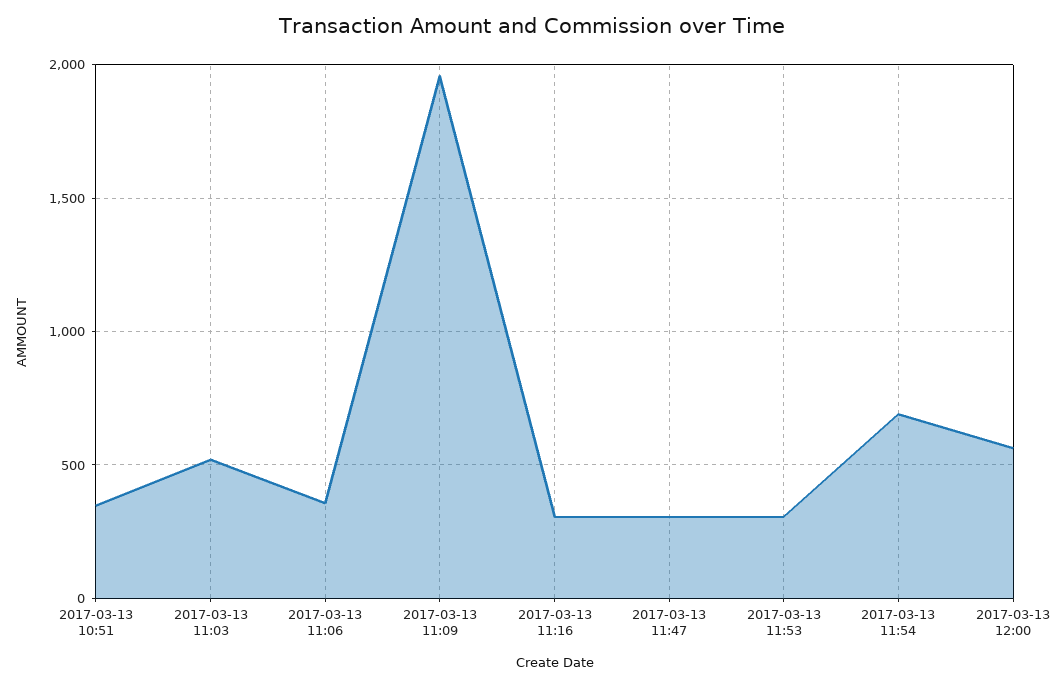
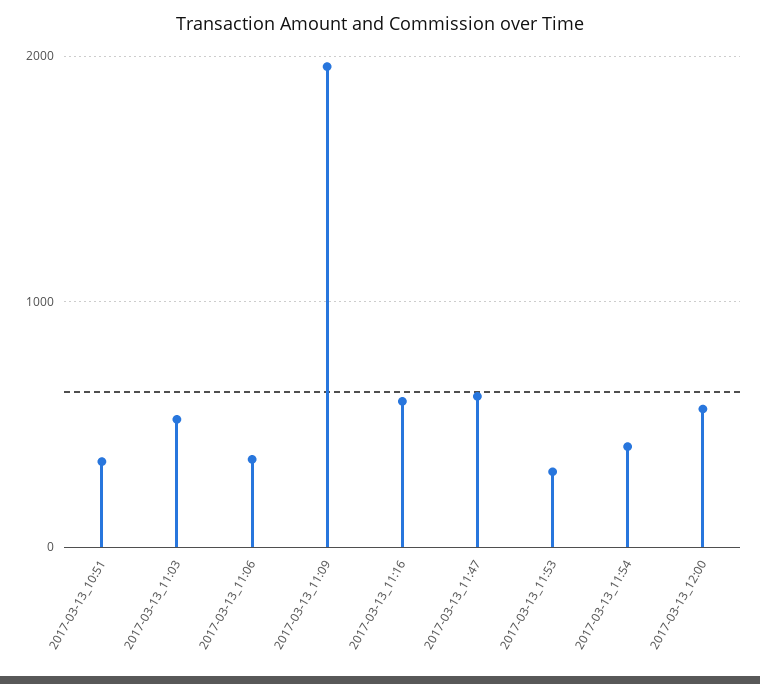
2017-03-13 11:16: 300 -> 600
2017-03-13 11:47: 300 -> 600
2017-03-13 11:54: 700 -> 400

